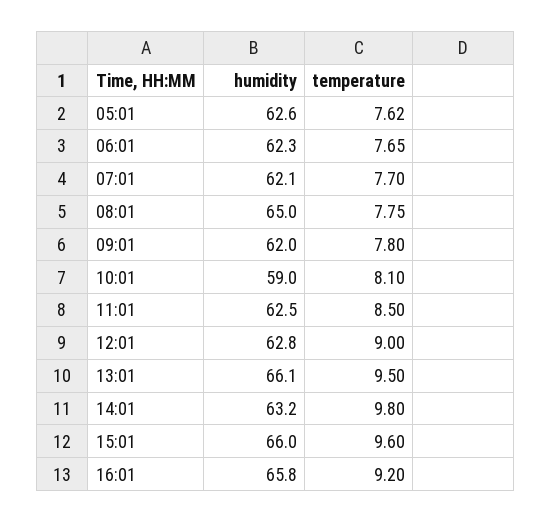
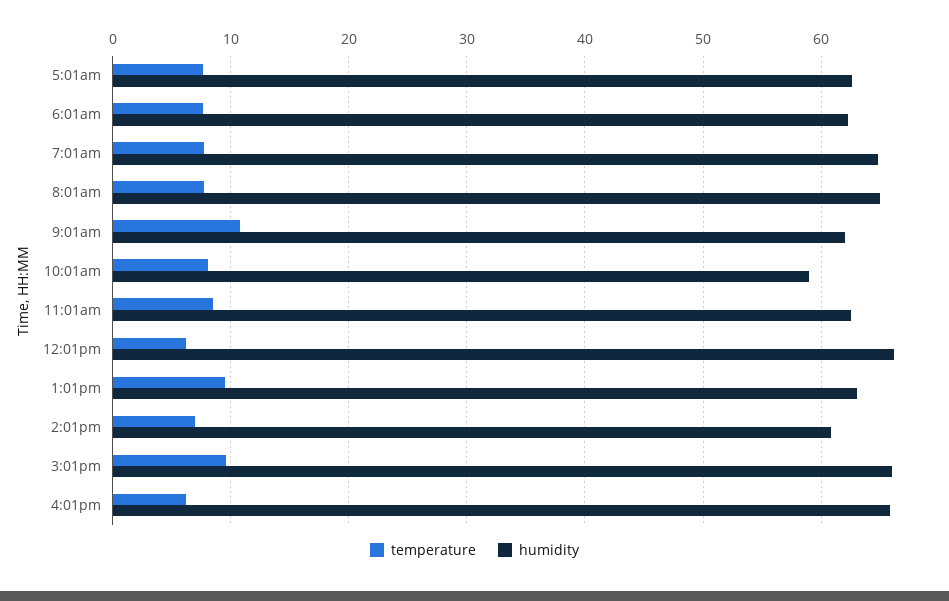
humidity, 07:01: 62.1 -> 65
temperature, 09:01: 7.8 -> 11
humidity, 12:01: 62.8 -> 66
temperature, 12:01: 9 -> 6
humidity, 13:01: 66.1 -> 63
humidity, 14:01: 63.2 -> 61
temperature, 14:01: 9.8 -> 7
temperature, 16:01: 9.2 -> 6

